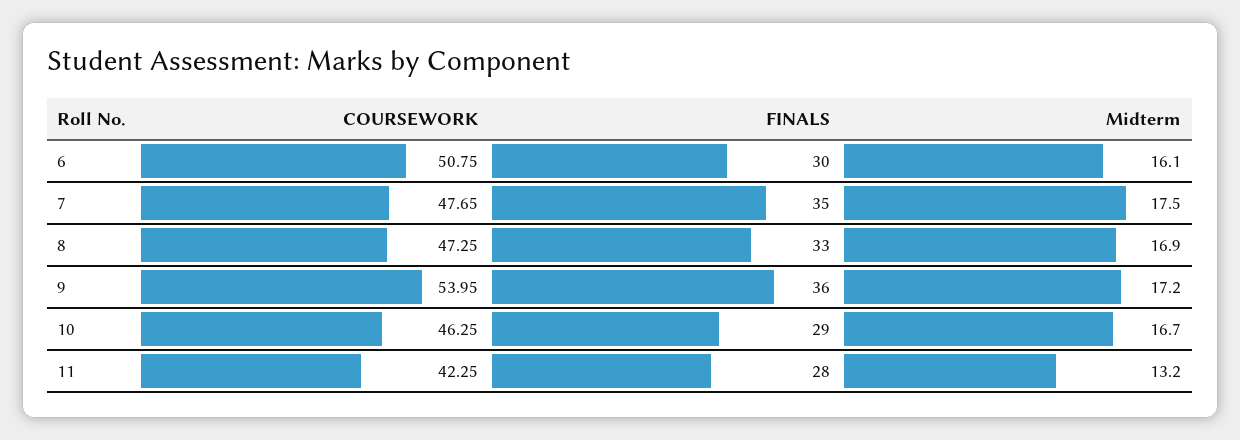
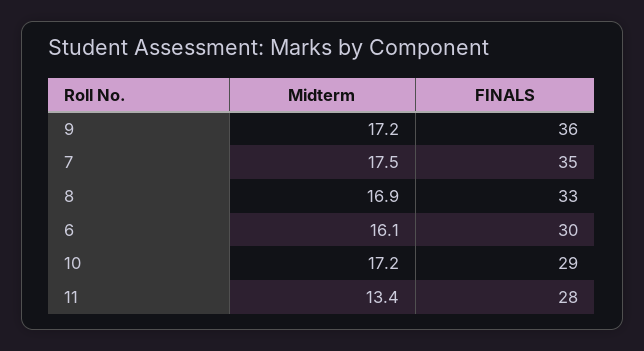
COURSEWORK, 6: 50.75 -> none
COURSEWORK, 7: 47.65 -> none
COURSEWORK, 8: 47.25 -> none
COURSEWORK, 9: 53.95 -> none
COURSEWORK, 10: 46.25 -> none
Midterm, 10: 16.7 -> 17.2
COURSEWORK, 11: 42.25 -> none
Midterm, 11: 13.2 -> 13.4

